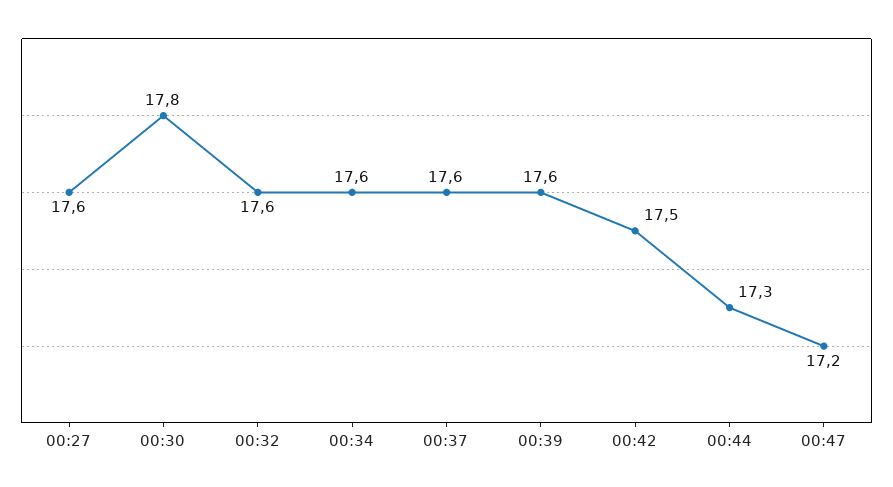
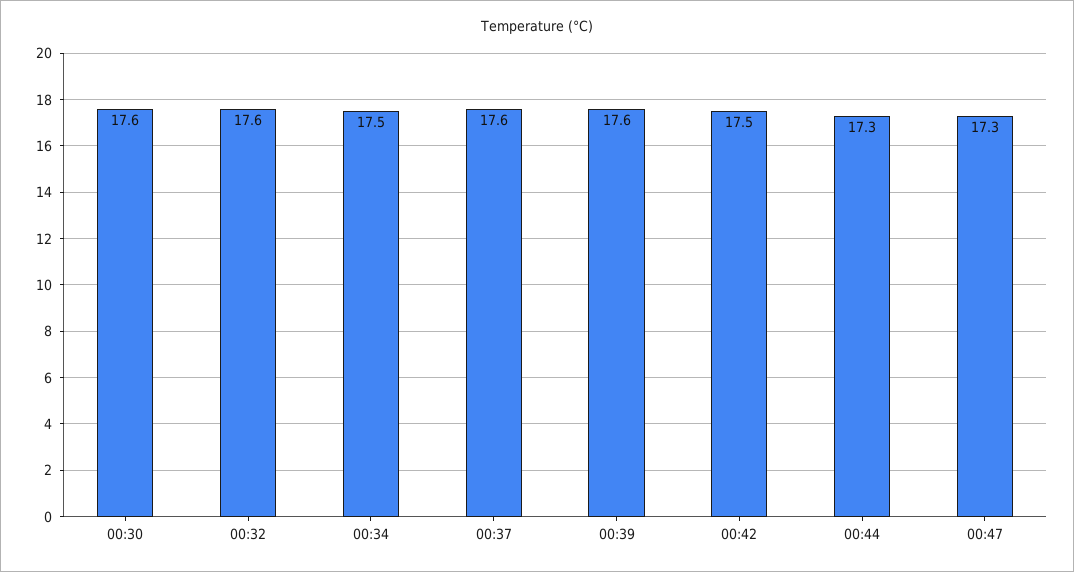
00:27: 17.6 -> none
00:30: 17.8 -> 17.6
00:34: 17.6 -> 17.5
00:47: 17.2 -> 17.3

